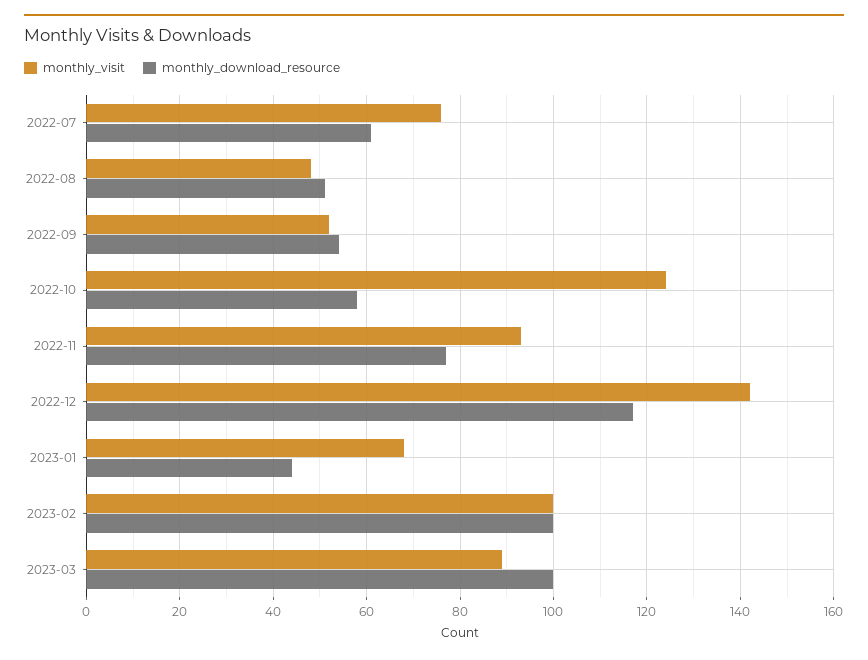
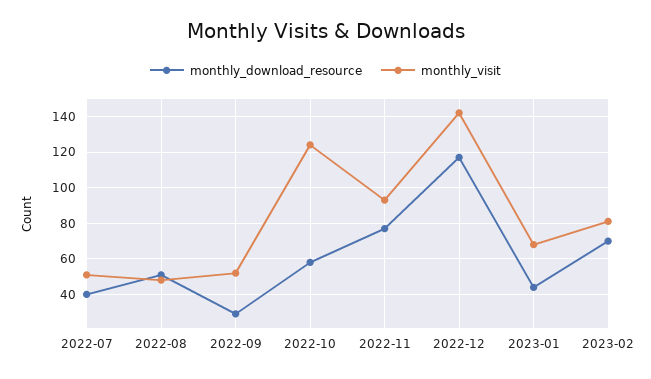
monthly_visit, 2022-07: 75 -> 50
monthly_download_resource, 2022-07: 60 -> 40
monthly_download_resource, 2022-09: 55 -> 30
monthly_visit, 2023-02: 100 -> 80
monthly_download_resource, 2023-02: 100 -> 70
monthly_visit, 2023-03: 90 -> none
monthly_download_resource, 2023-03: 100 -> none

